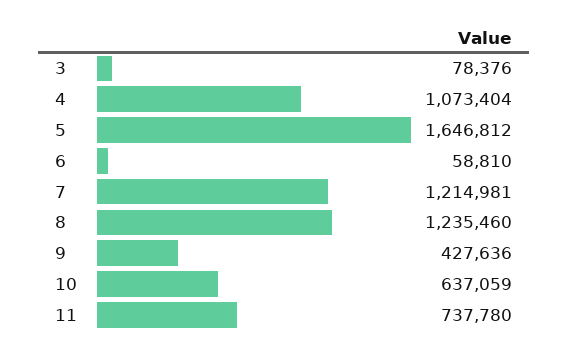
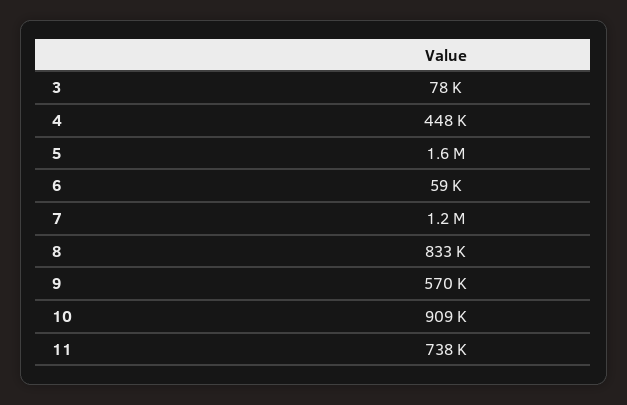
4: 1073404 -> 448000
8: 1235460 -> 833000
9: 427636 -> 570000
10: 637059 -> 909000

